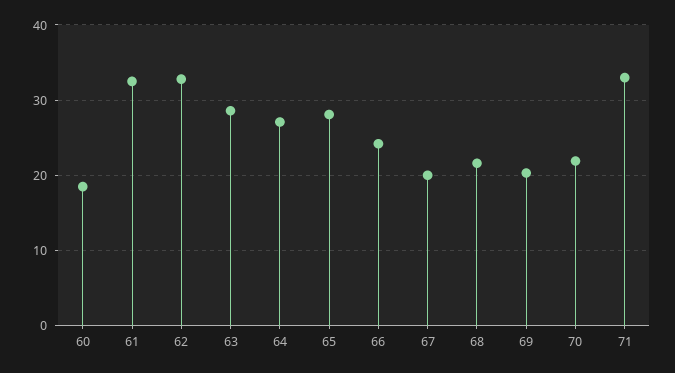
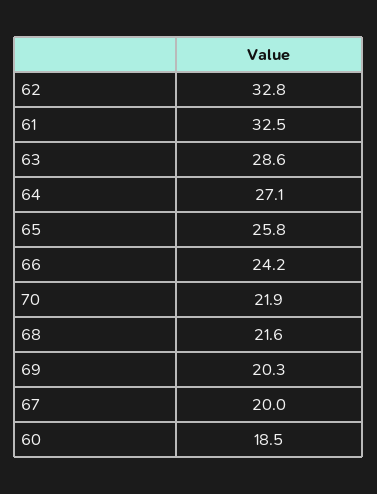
65: 28 -> 25.8
71: 33 -> none

